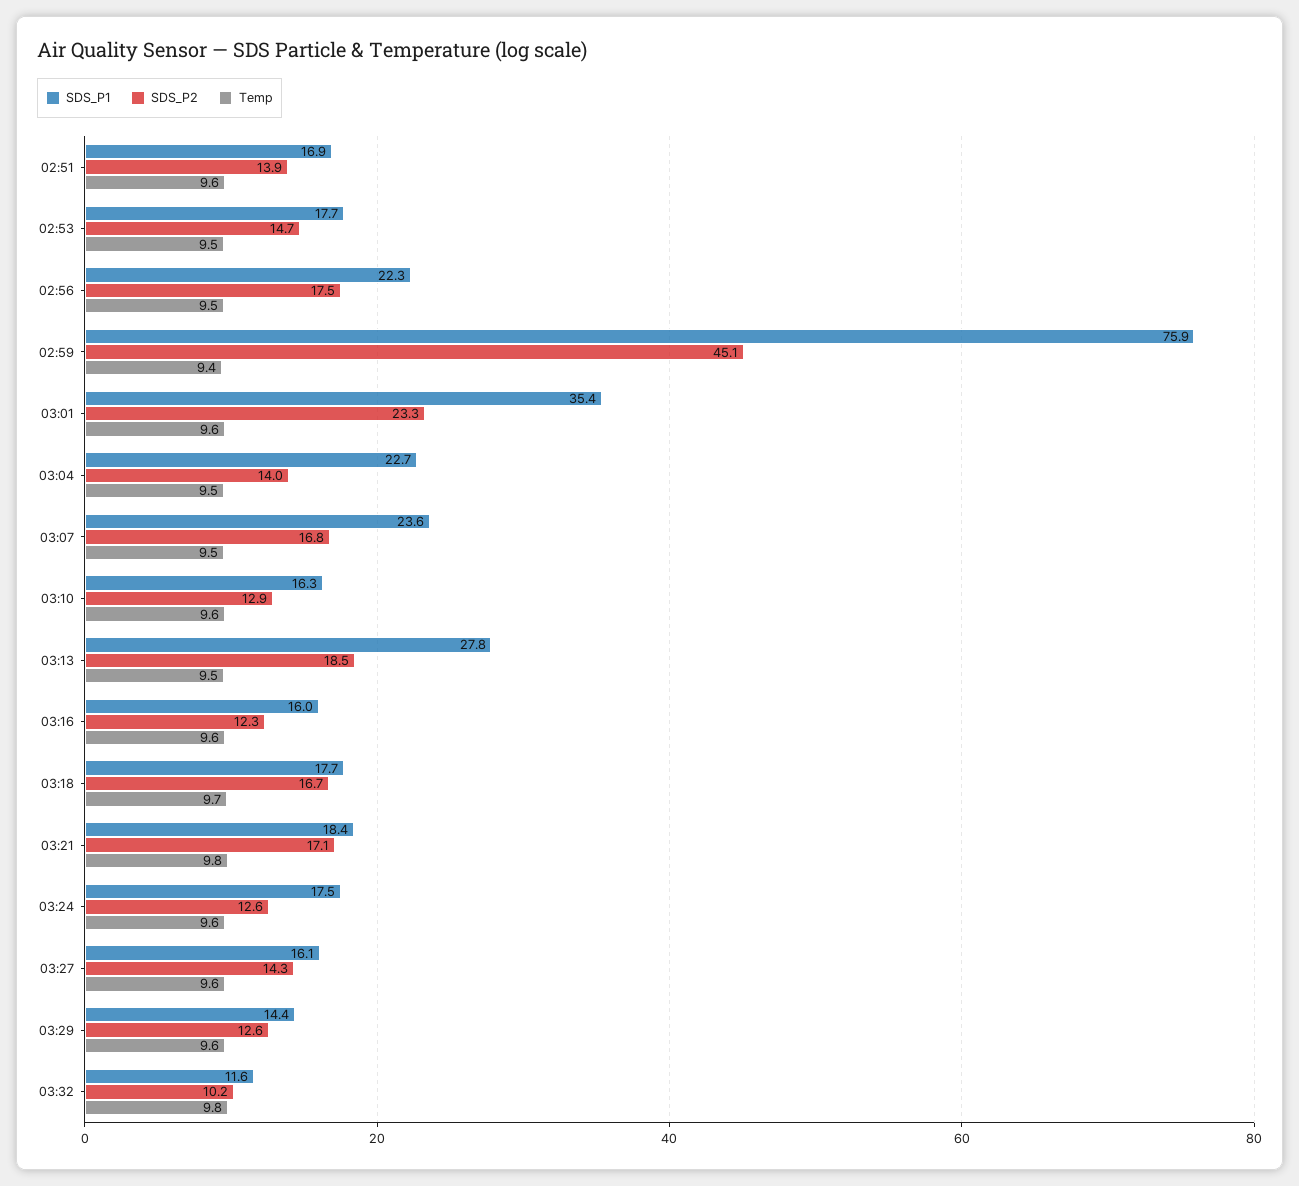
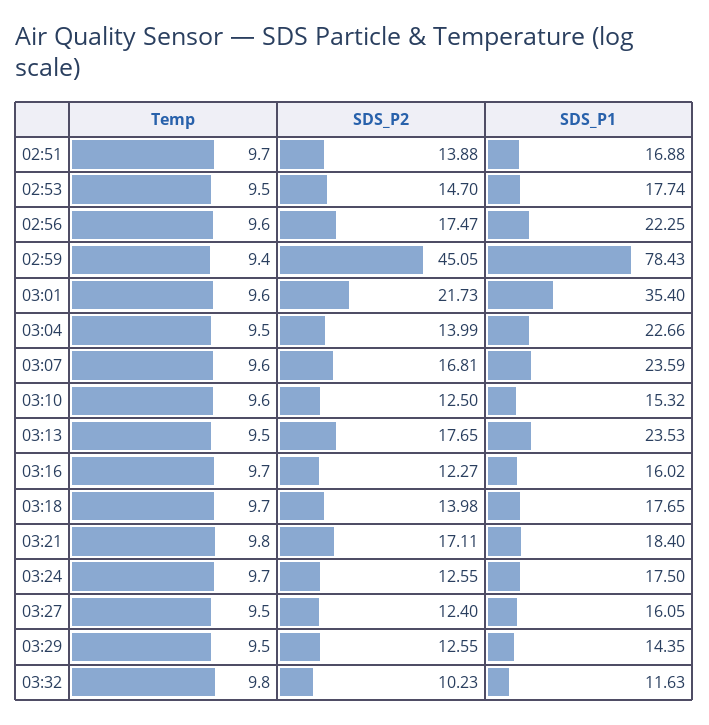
Temp, 02:51: 9.6 -> 9.7
Temp, 02:56: 9.5 -> 9.6
SDS_P1, 02:59: 75.9 -> 78.43
SDS_P2, 03:01: 23.3 -> 21.73
Temp, 03:07: 9.5 -> 9.6
SDS_P1, 03:10: 16.3 -> 15.32
SDS_P2, 03:10: 12.9 -> 12.5
SDS_P1, 03:13: 27.8 -> 23.53
SDS_P2, 03:13: 18.5 -> 17.65
Temp, 03:16: 9.6 -> 9.7
SDS_P2, 03:18: 16.7 -> 13.98
Temp, 03:24: 9.6 -> 9.7
SDS_P2, 03:27: 14.3 -> 12.4
Temp, 03:27: 9.6 -> 9.5
Temp, 03:29: 9.6 -> 9.5

